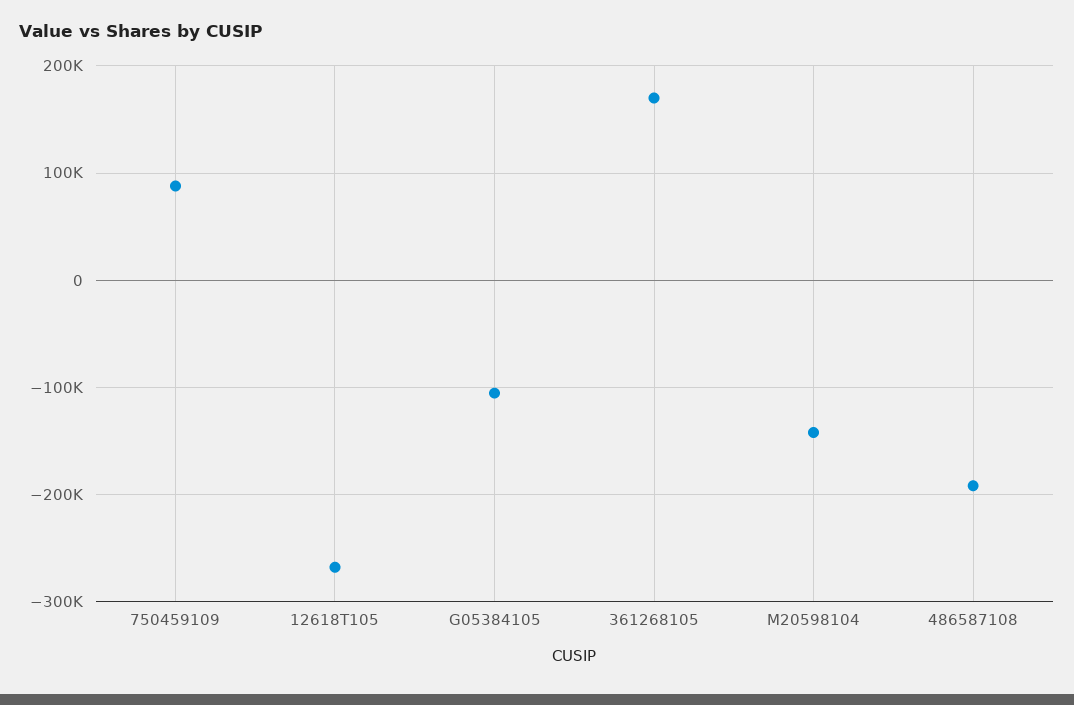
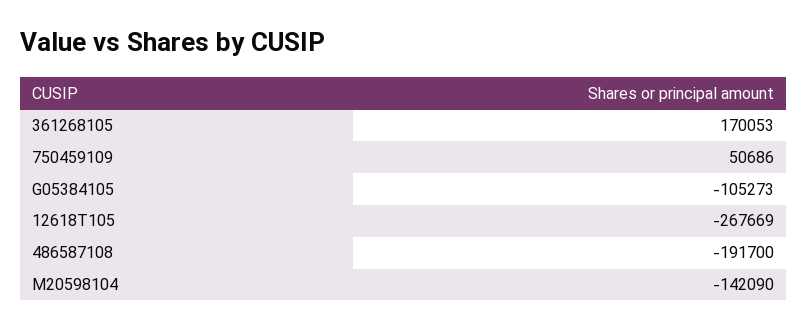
750459109: 90000 -> 50686

